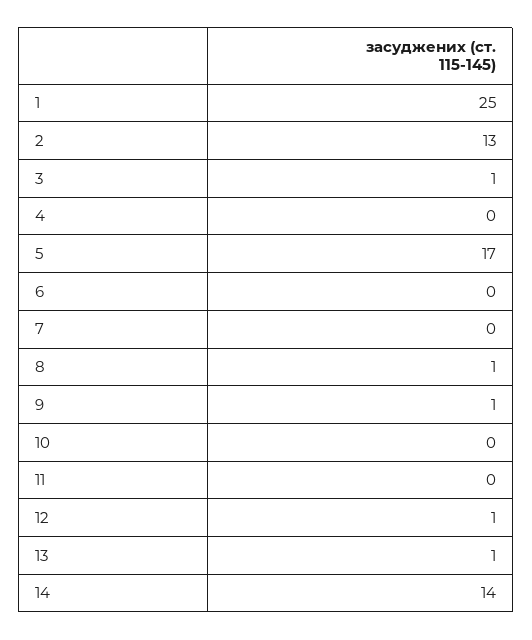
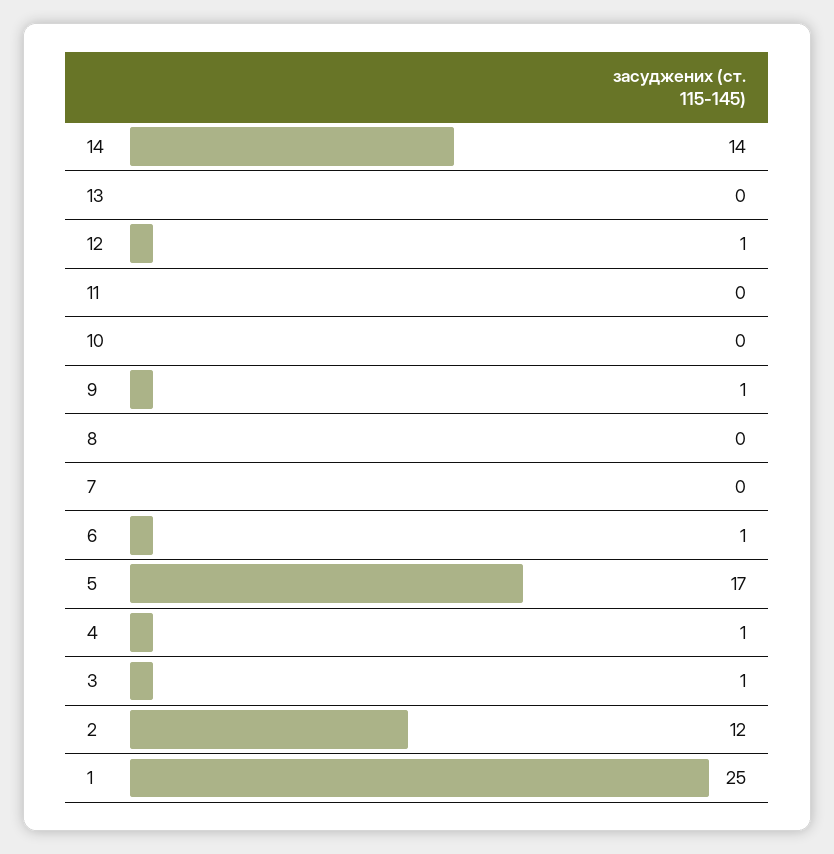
2: 13 -> 12
4: 0 -> 1
6: 0 -> 1
8: 1 -> 0
13: 1 -> 0

